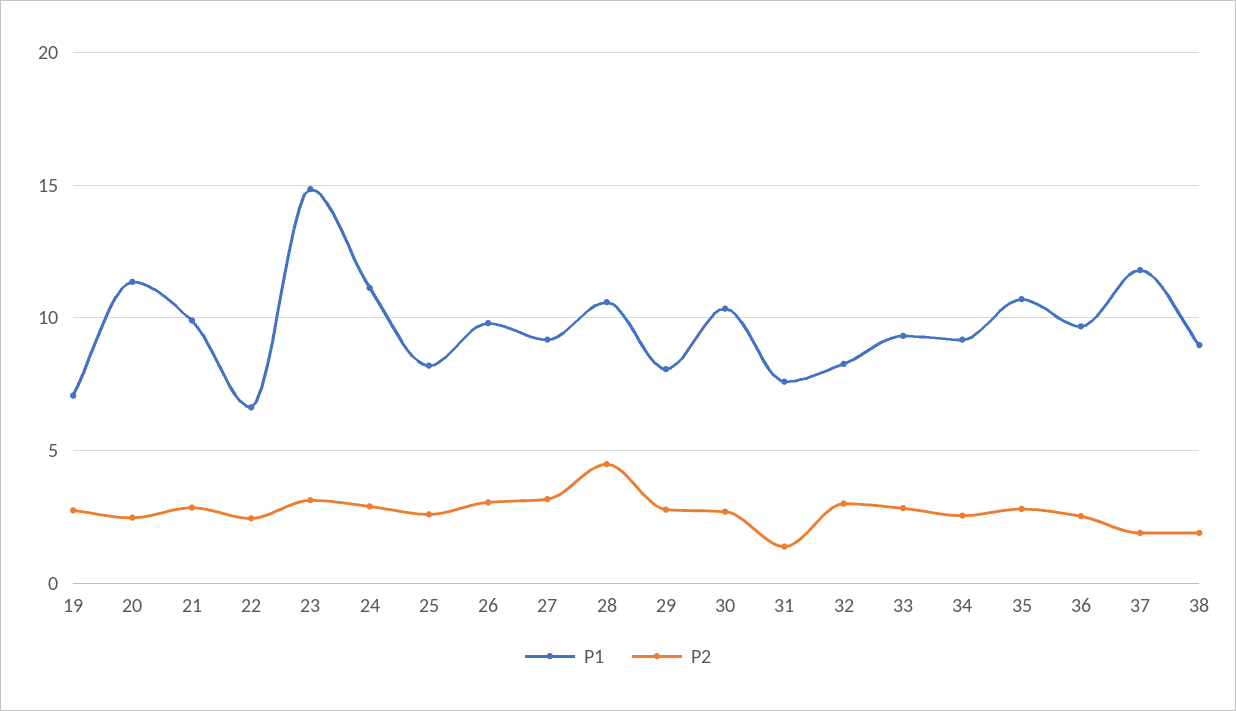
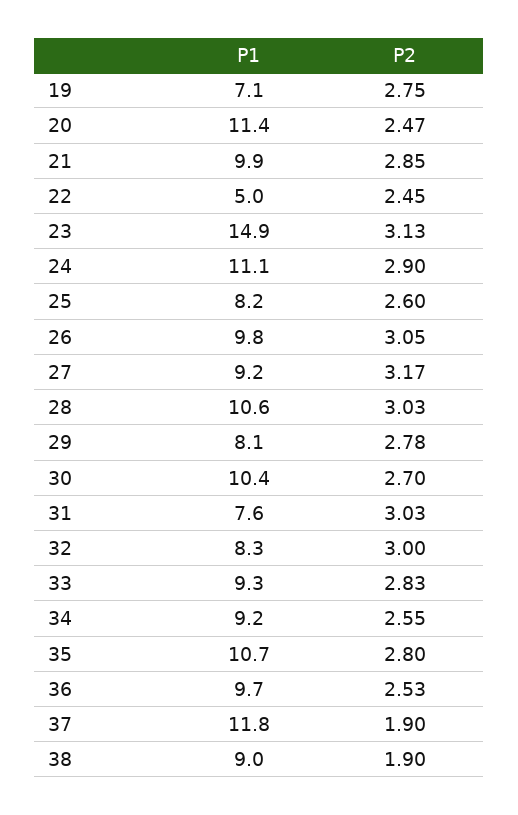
P1, 22: 6.5 -> 5
P2, 28: 4.5 -> 3.03
P2, 31: 1.5 -> 3.03

